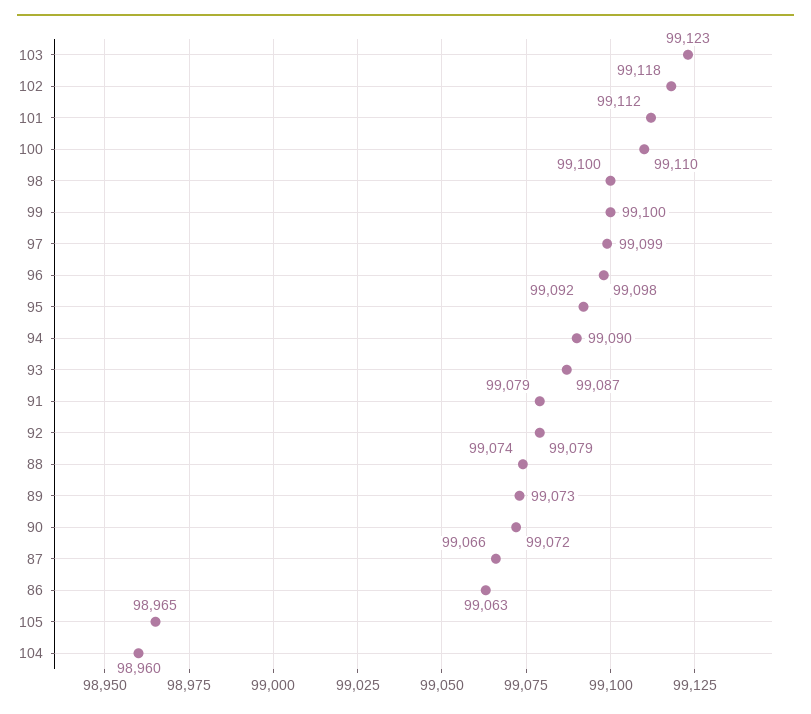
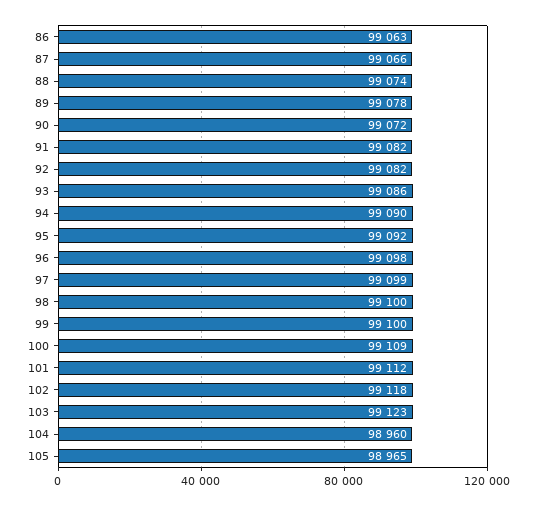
100: 99110 -> 99109
93: 99087 -> 99086
91: 99079 -> 99082
92: 99079 -> 99082
89: 99073 -> 99078

